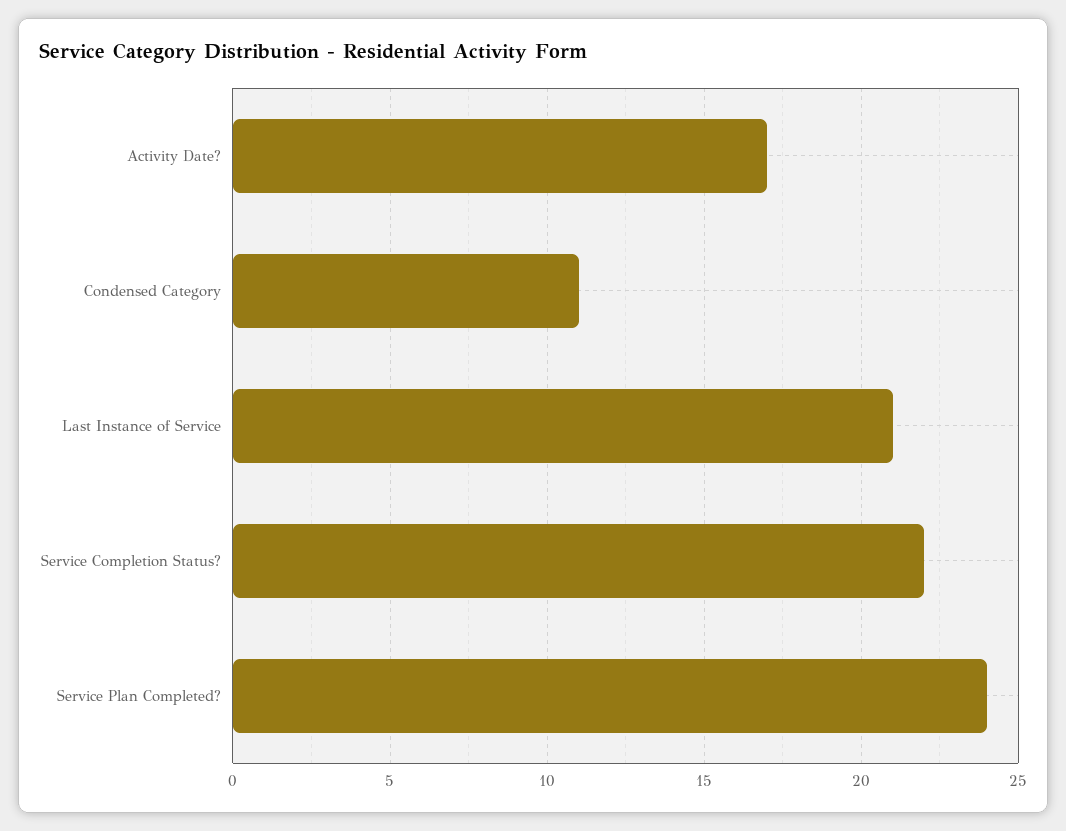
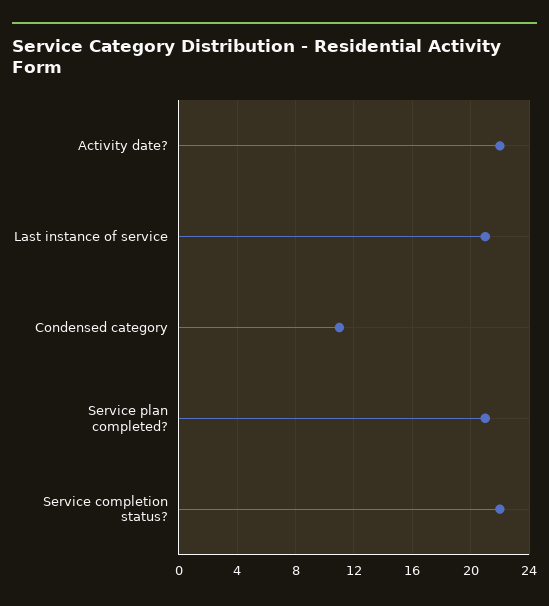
Activity Date?: 17 -> 22
Service Plan Completed?: 24 -> 21

